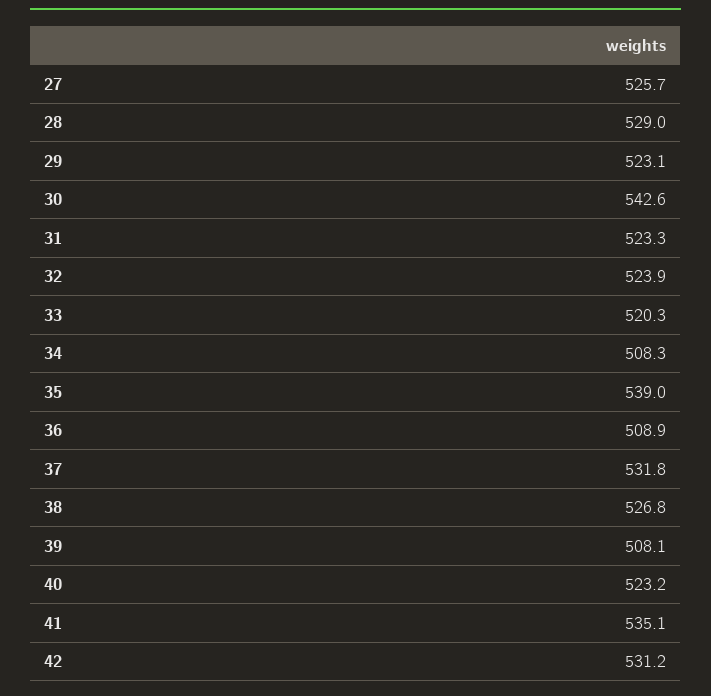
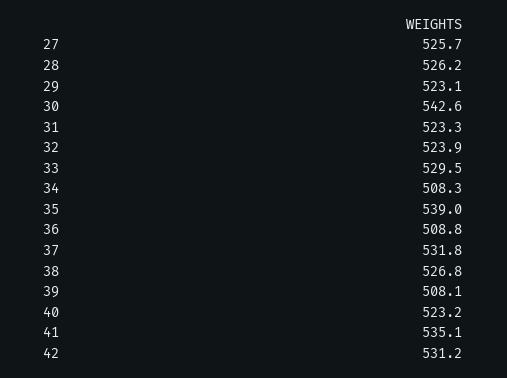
28: 529 -> 526.2
33: 520.3 -> 529.5
36: 508.9 -> 508.8

